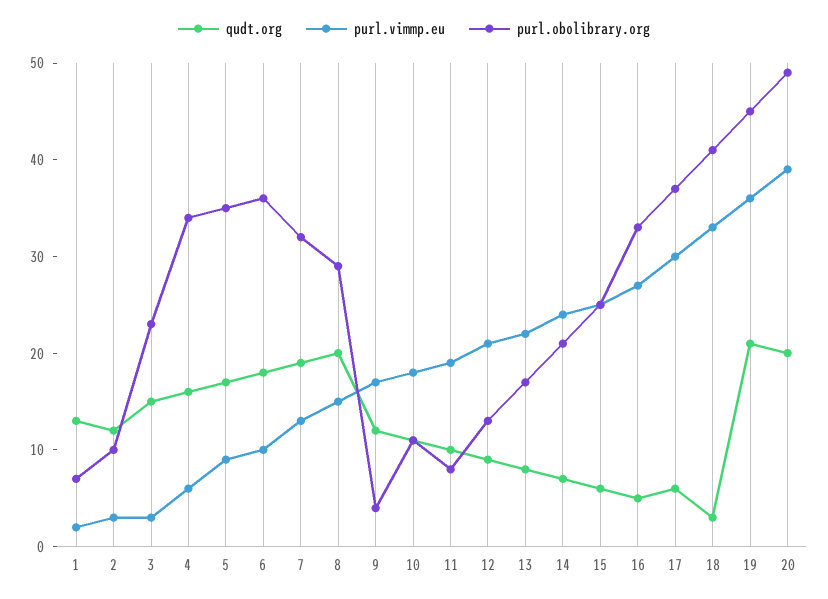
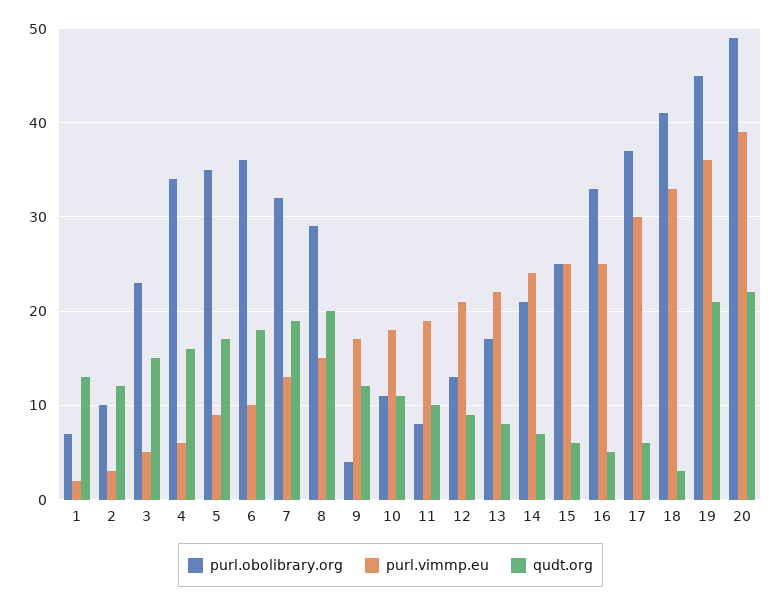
purl.vimmp.eu, 3: 3 -> 5
purl.vimmp.eu, 16: 27 -> 25
qudt.org, 20: 20 -> 22

